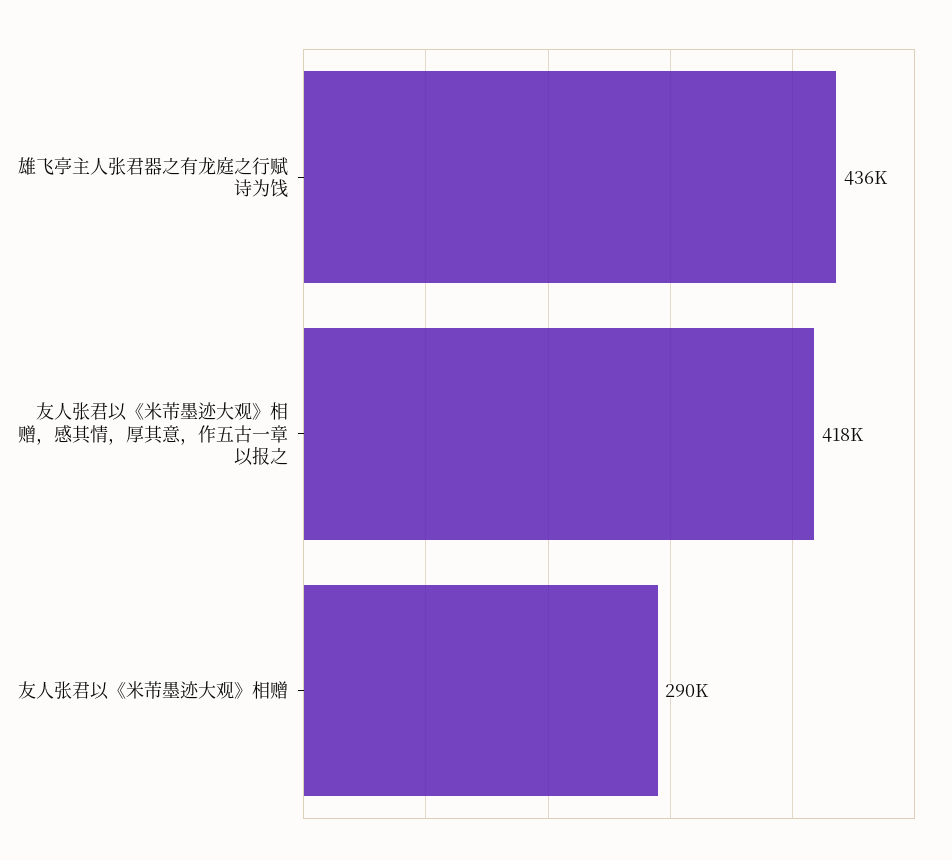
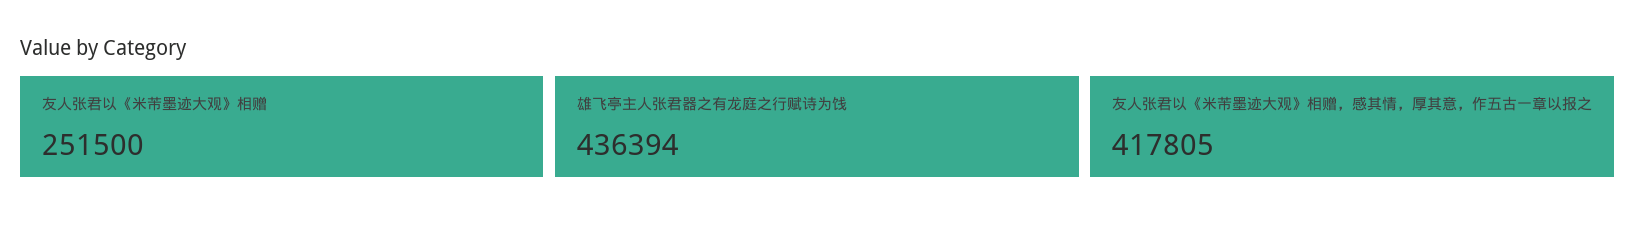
友人张君以《米芾墨迹大观》相赠: 290000 -> 251500

